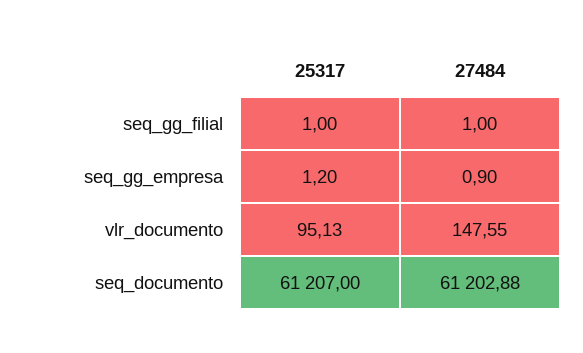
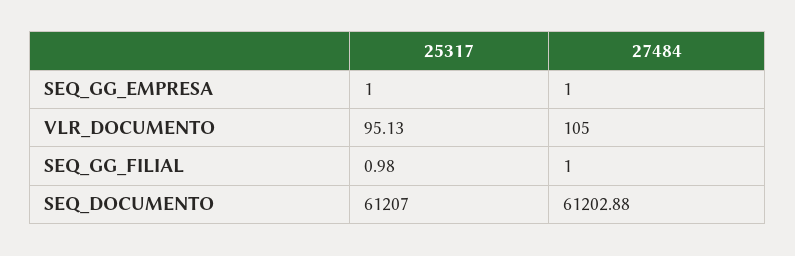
25317, seq_gg_filial: 1 -> 0.98
25317, seq_gg_empresa: 1.2 -> 1
27484, seq_gg_empresa: 0.9 -> 1
27484, vlr_documento: 147.55 -> 105

